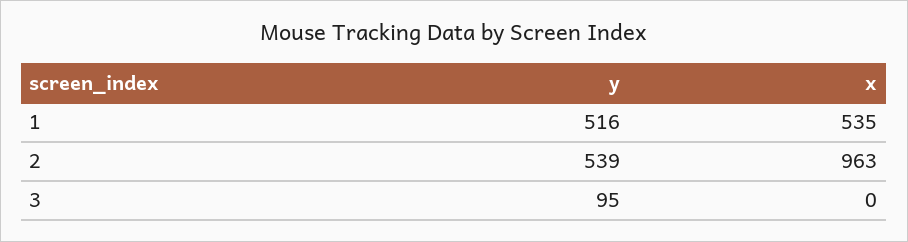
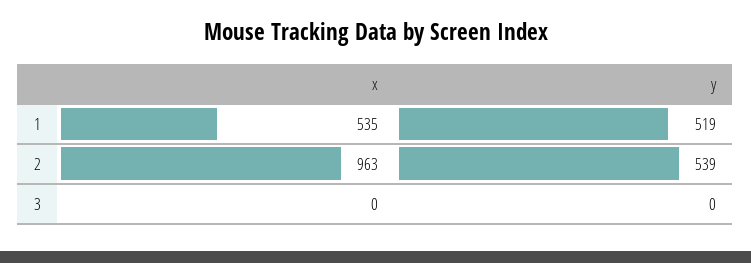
y, 1: 516 -> 519
y, 3: 95 -> 0

